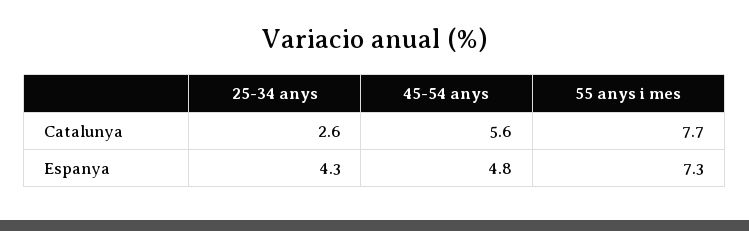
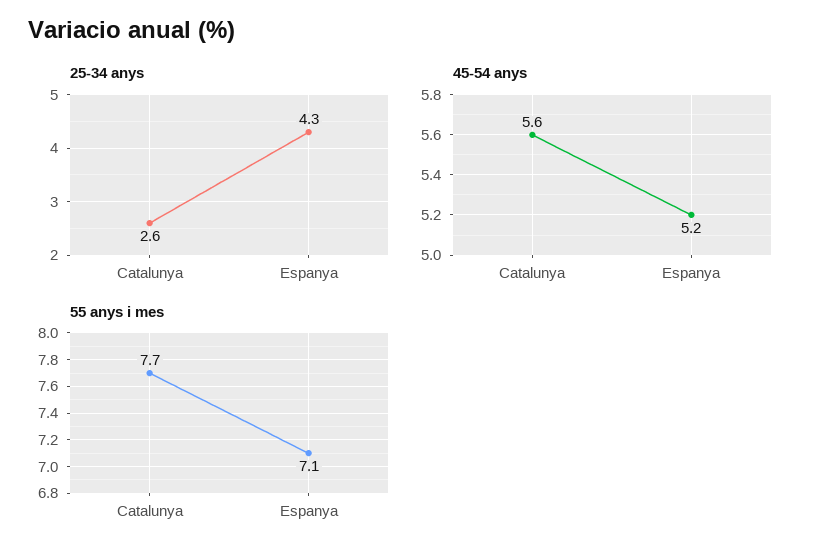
45-54 anys, Espanya: 4.8 -> 5.2
55 anys i mes, Espanya: 7.3 -> 7.1

